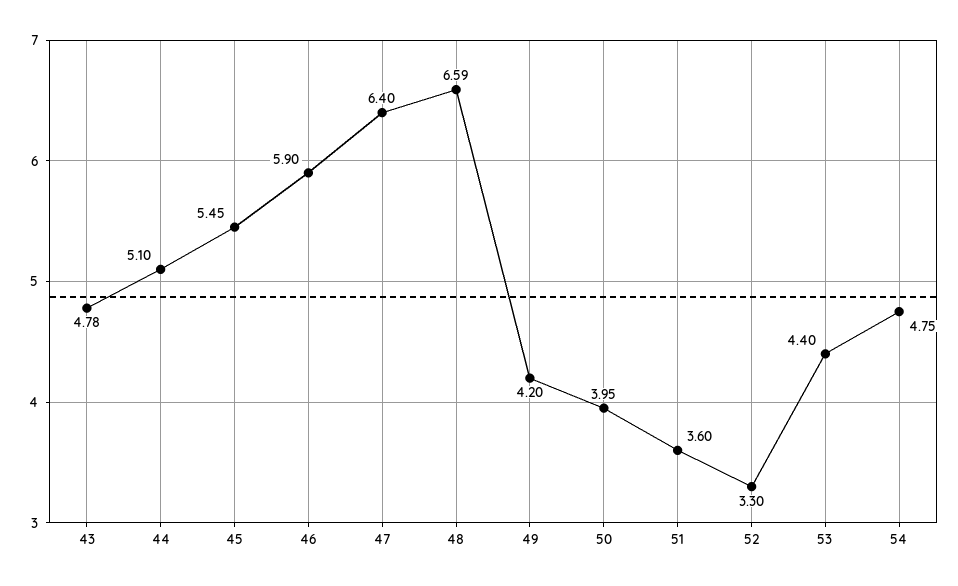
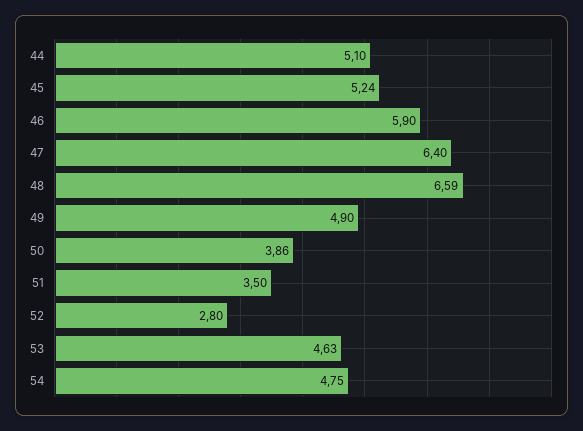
43: 4.78 -> none
45: 5.45 -> 5.24
49: 4.2 -> 4.9
50: 3.95 -> 3.86
51: 3.6 -> 3.5
52: 3.3 -> 2.8
53: 4.4 -> 4.63

